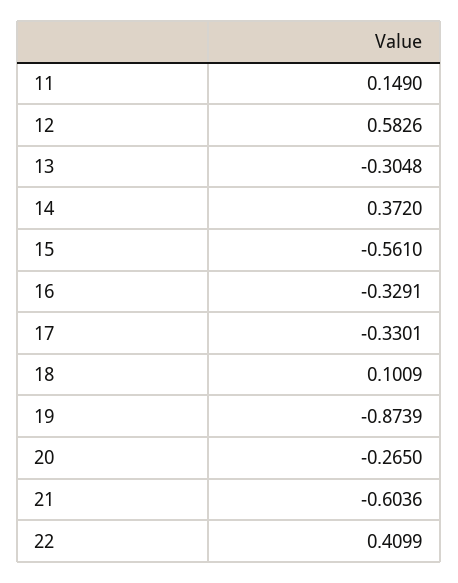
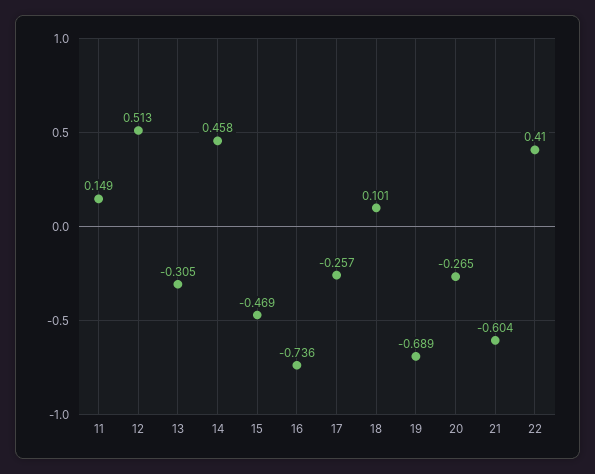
12: 0.5826 -> 0.513
14: 0.372 -> 0.458
15: -0.561 -> -0.469
16: -0.3291 -> -0.736
17: -0.3301 -> -0.257
19: -0.8739 -> -0.689

